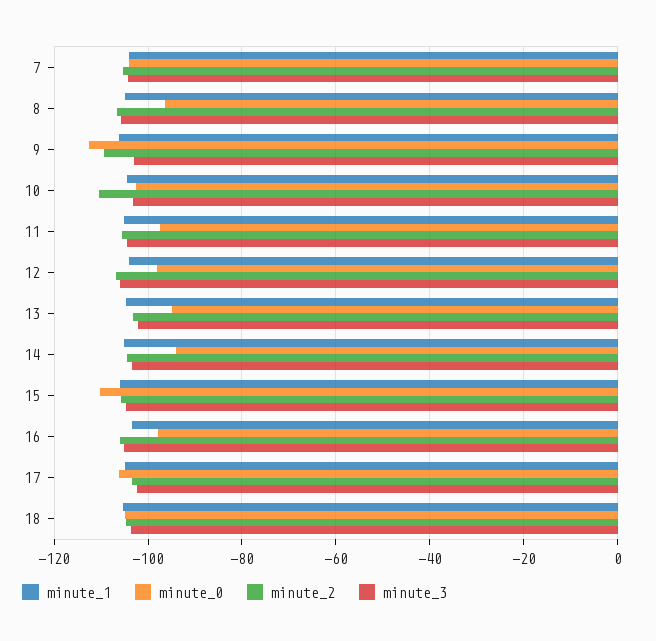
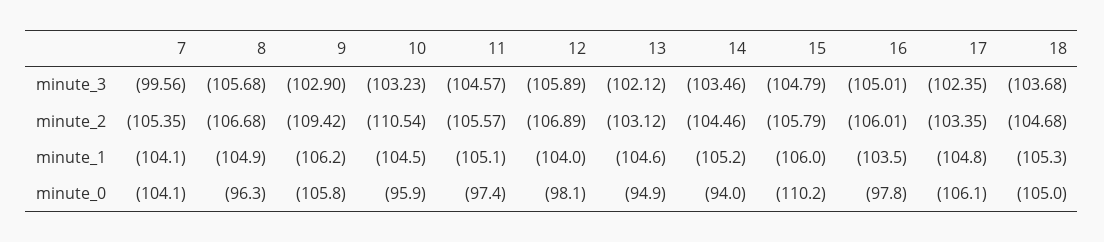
minute_3, 7: -104 -> -99.56
minute_0, 9: -112 -> -105.8
minute_0, 10: -102 -> -95.9

